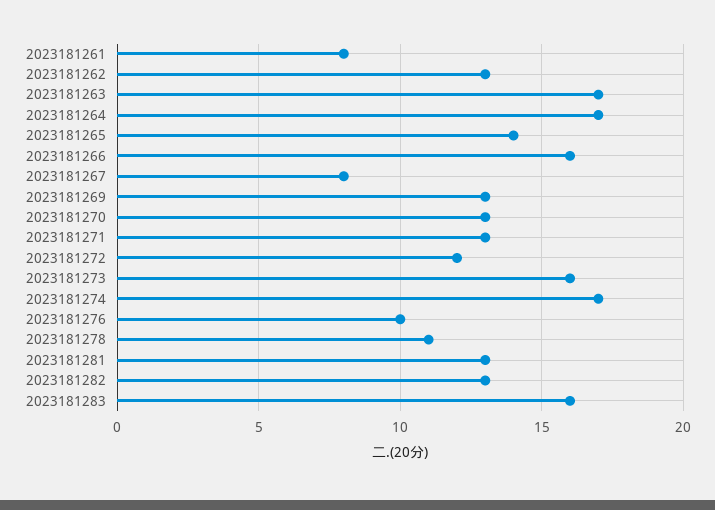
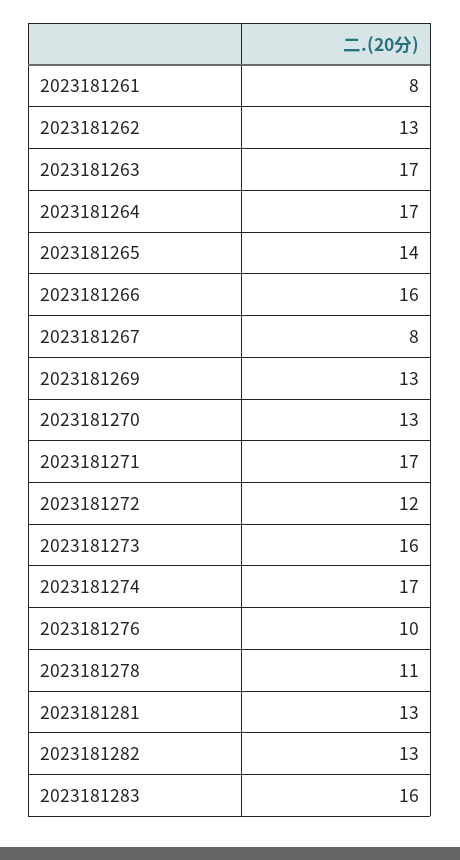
2023181271: 13 -> 17

